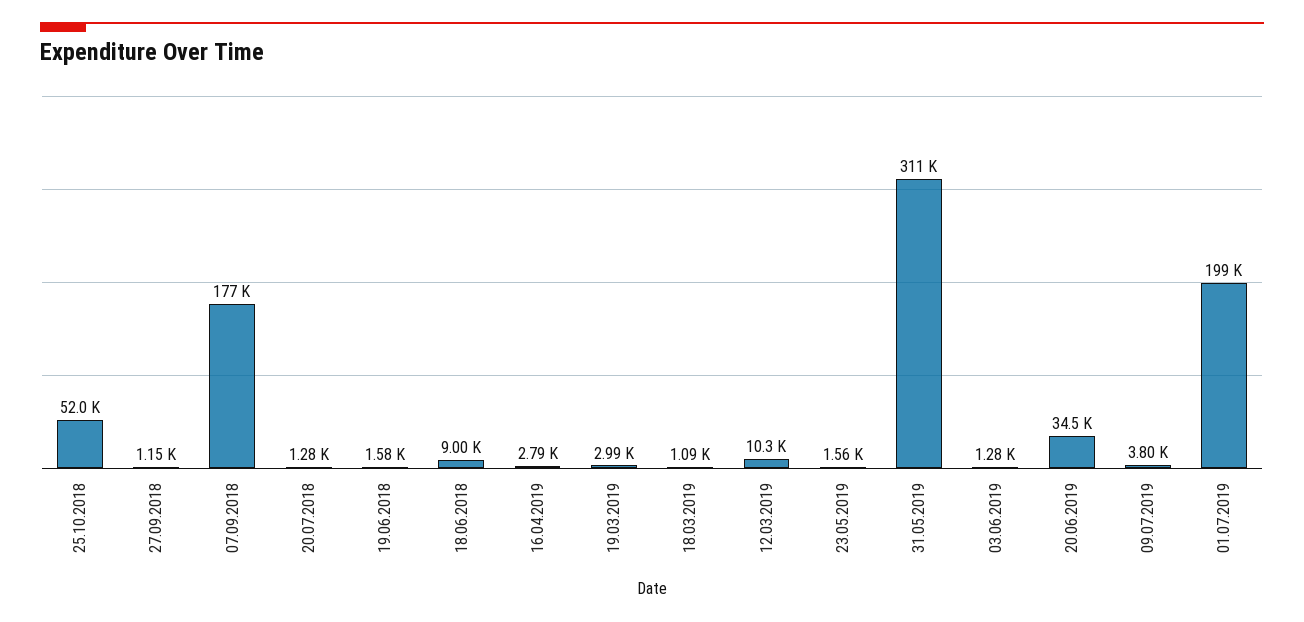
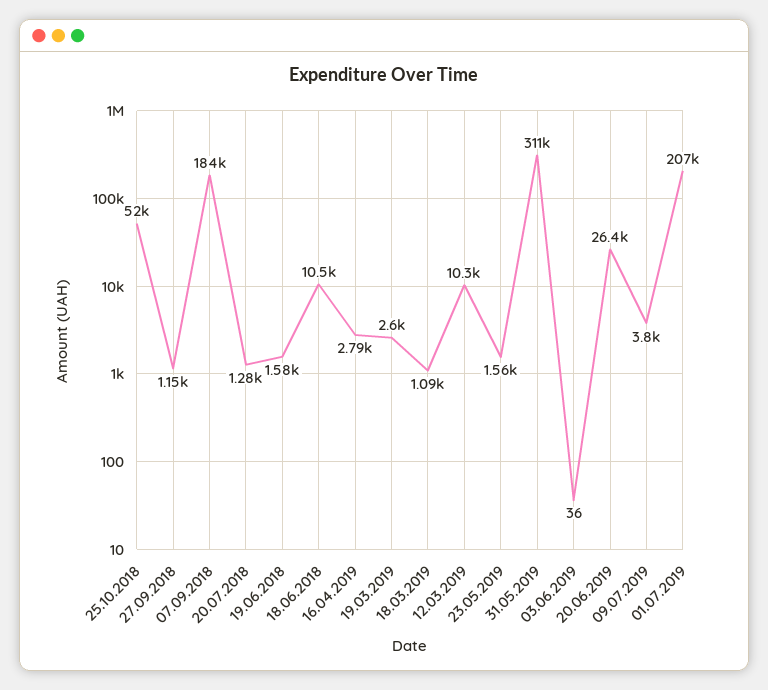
07.09.2018: 177000 -> 184000
18.06.2018: 9000 -> 10500
19.03.2019: 2990 -> 2600
03.06.2019: 1280 -> 36
20.06.2019: 34500 -> 26400
01.07.2019: 199000 -> 207000

